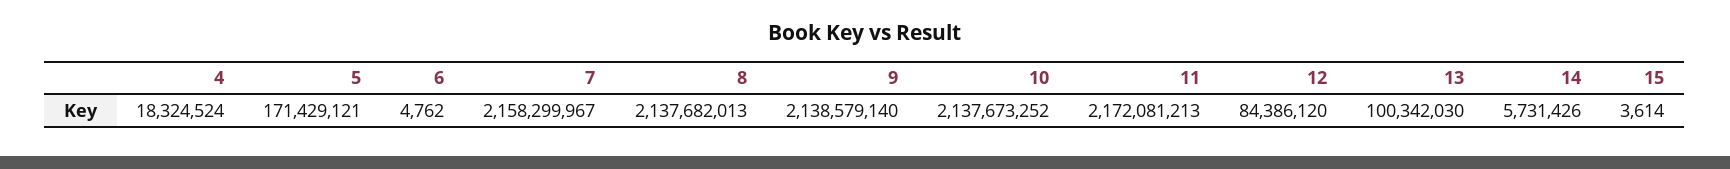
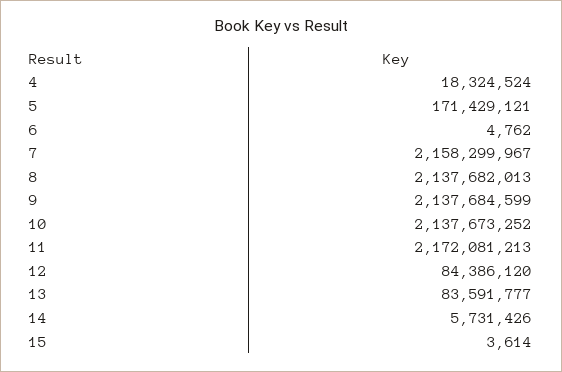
9: 2138579140 -> 2137684599
13: 100342030 -> 83591777

